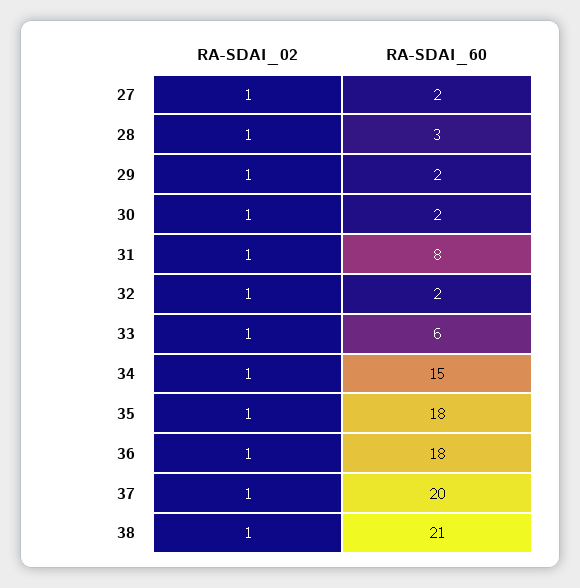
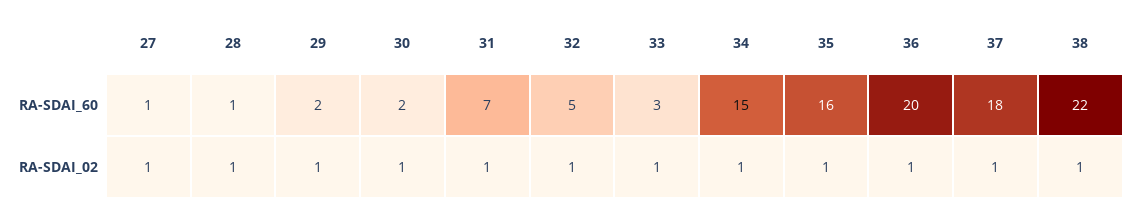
RA-SDAI_60, 27: 2 -> 1
RA-SDAI_60, 28: 3 -> 1
RA-SDAI_60, 31: 8 -> 7
RA-SDAI_60, 32: 2 -> 5
RA-SDAI_60, 33: 6 -> 3
RA-SDAI_60, 35: 18 -> 16
RA-SDAI_60, 36: 18 -> 20
RA-SDAI_60, 37: 20 -> 18
RA-SDAI_60, 38: 21 -> 22

